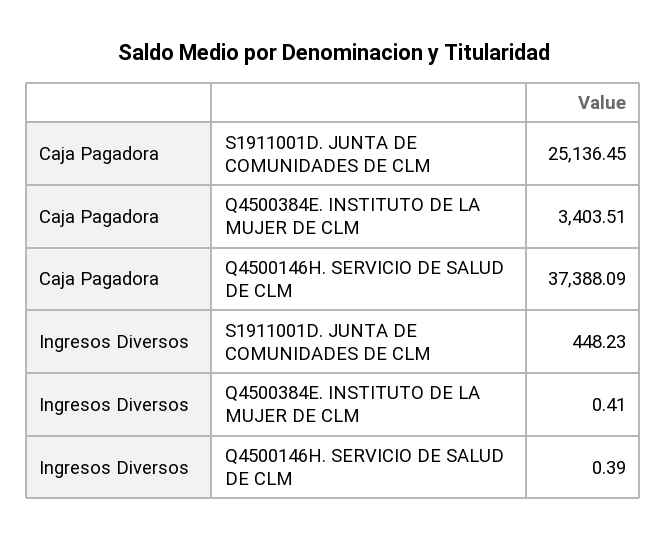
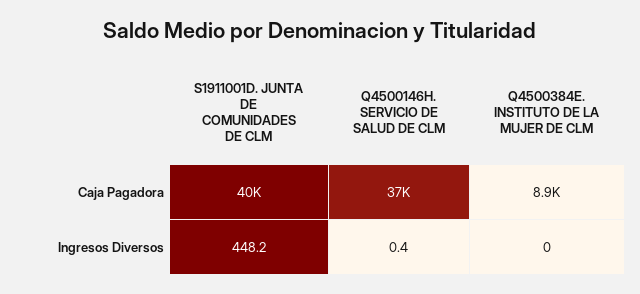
Caja Pagadora, S1911001D. JUNTA DE COMUNIDADES DE CLM: 25136.45 -> 40000
Caja Pagadora, Q4500384E. INSTITUTO DE LA MUJER DE CLM: 3403.51 -> 8900
Ingresos Diversos, Q4500384E. INSTITUTO DE LA MUJER DE CLM: 0.41 -> 0

